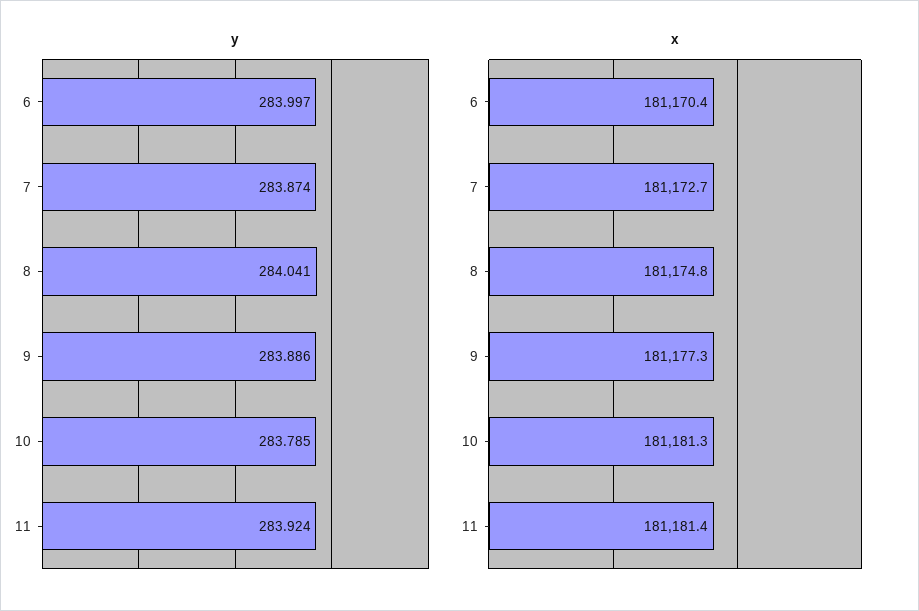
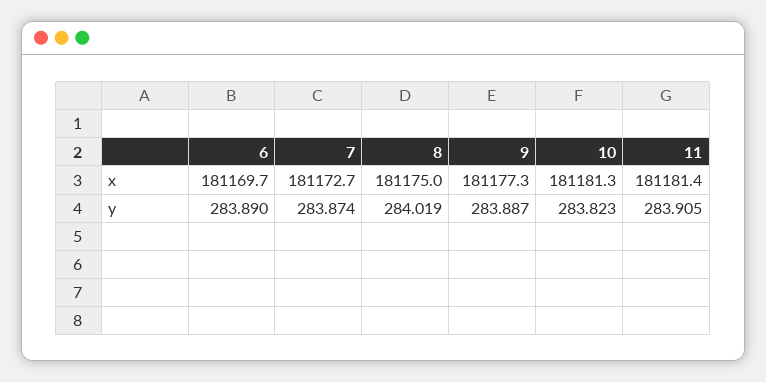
y, 6: 283.997 -> 283.89
y, 8: 284.041 -> 284.019
y, 9: 283.886 -> 283.887
y, 10: 283.785 -> 283.823
y, 11: 283.924 -> 283.905
x, 6: 181170.4 -> 181169.7
x, 8: 181174.8 -> 181175

